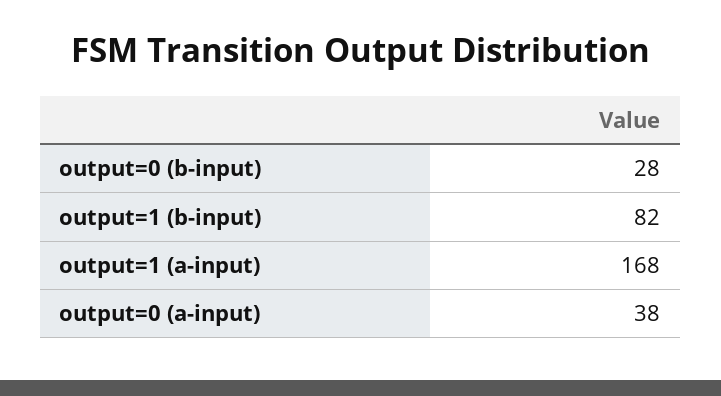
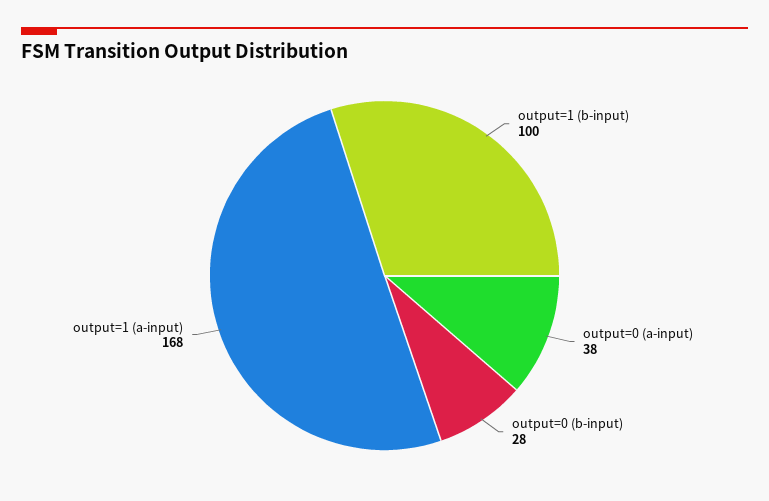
output=1 (b-input): 82 -> 100

